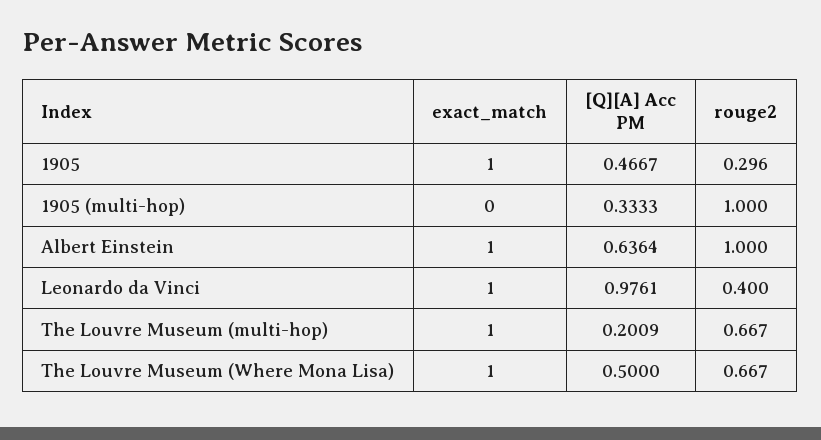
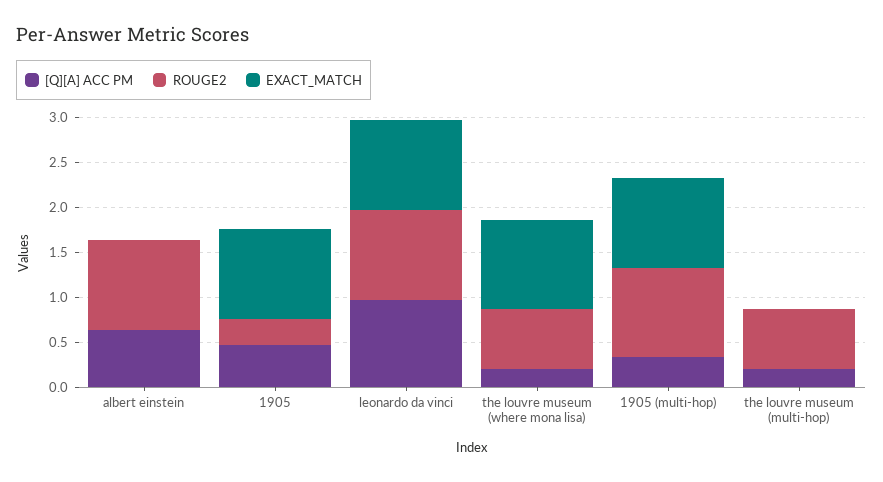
exact_match, 1905 (multi-hop): 0 -> 1
exact_match, Albert Einstein: 1 -> 0
rouge2, Leonardo da Vinci: 0.4 -> 1
exact_match, The Louvre Museum (multi-hop): 1 -> 0
[Q][A] Acc PM, The Louvre Museum (Where Mona Lisa): 0.5 -> 0.2

